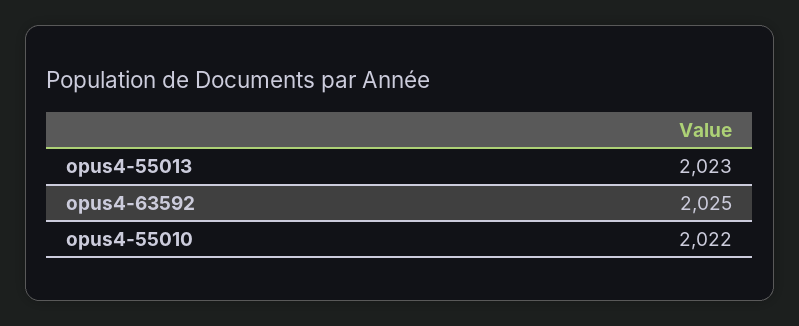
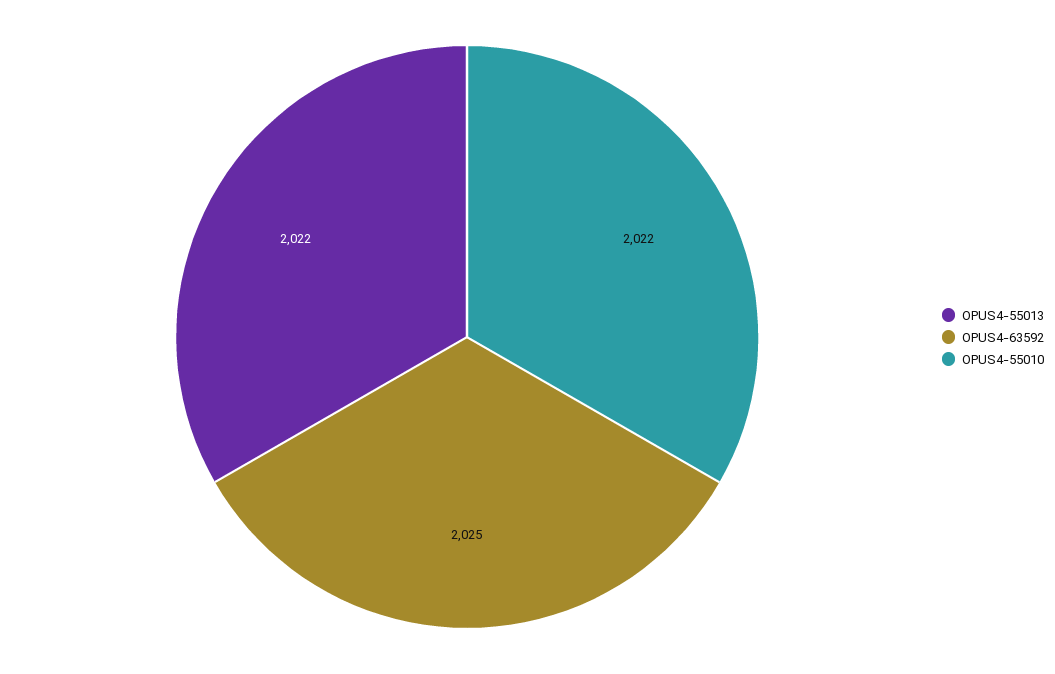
opus4-55013: 2023 -> 2022

